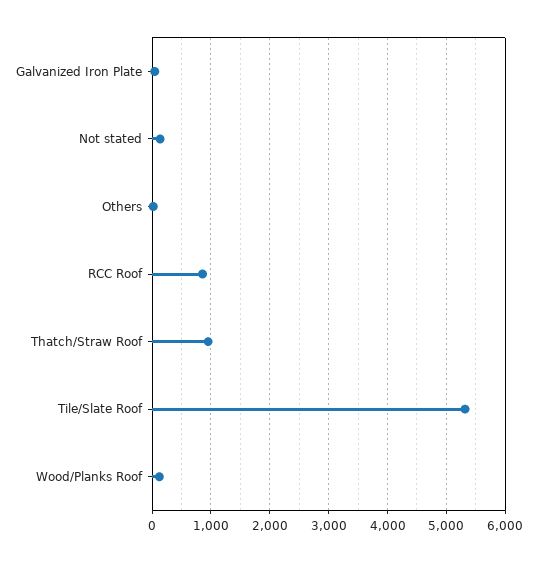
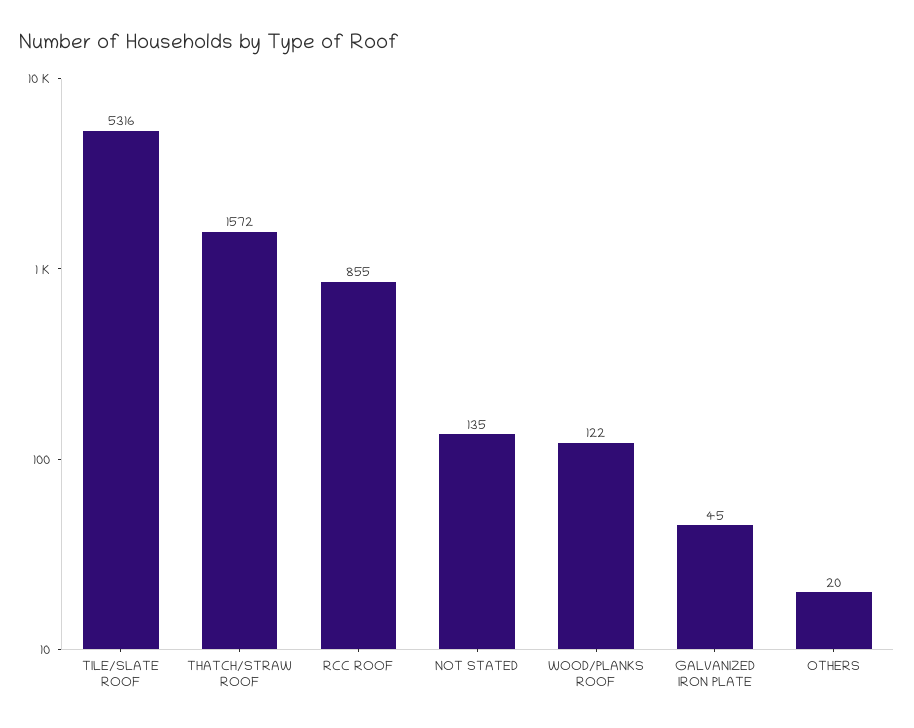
Thatch/Straw Roof: 1000 -> 1572

